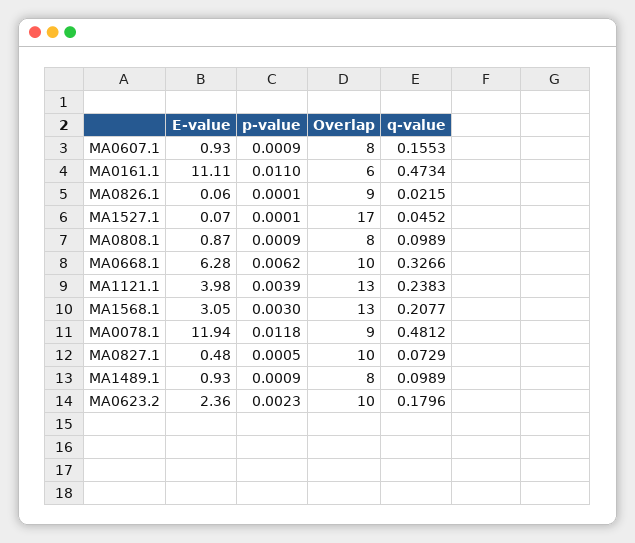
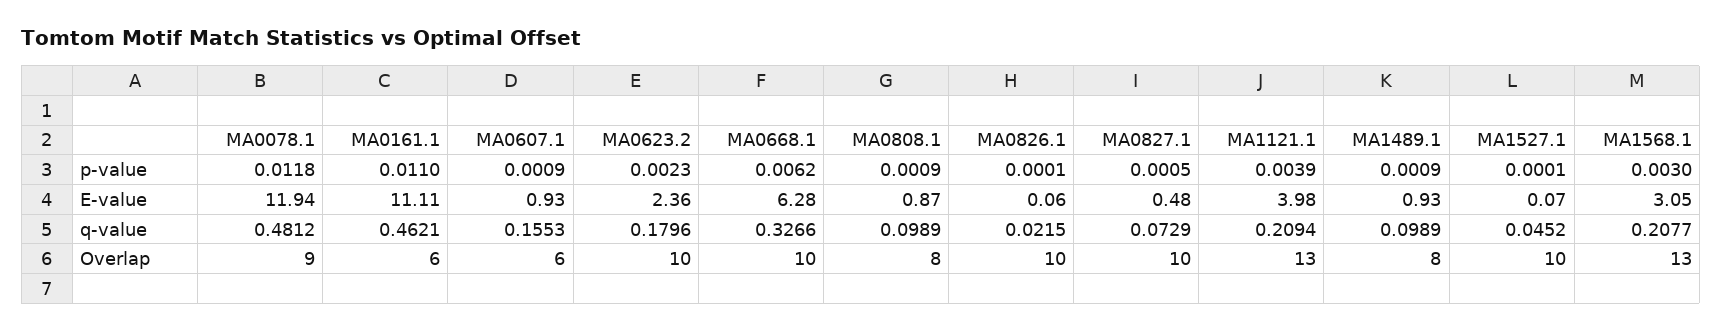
Overlap, MA0607.1: 8 -> 6
q-value, MA0161.1: 0.4734 -> 0.4621
Overlap, MA0826.1: 9 -> 10
Overlap, MA1527.1: 17 -> 10
q-value, MA1121.1: 0.2383 -> 0.2094

